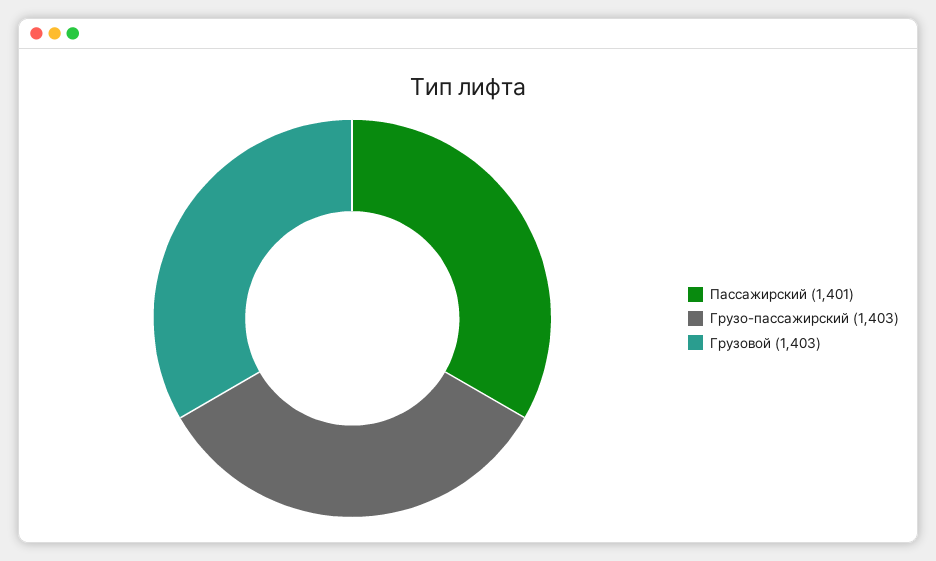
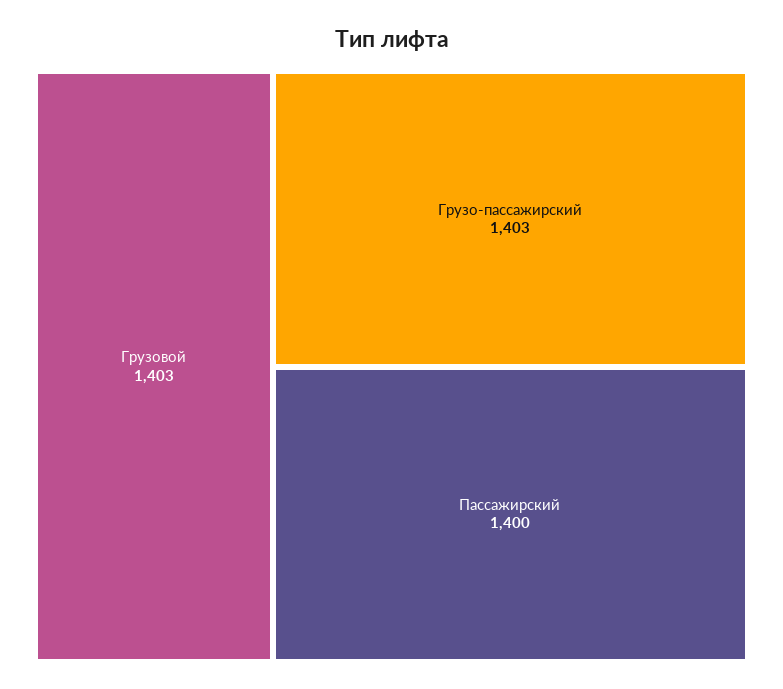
Пассажирский: 1401 -> 1400

